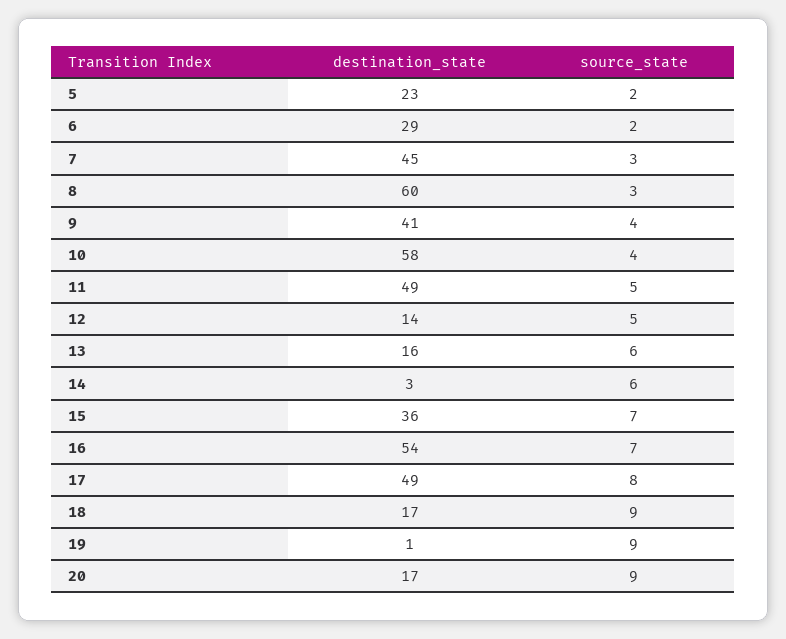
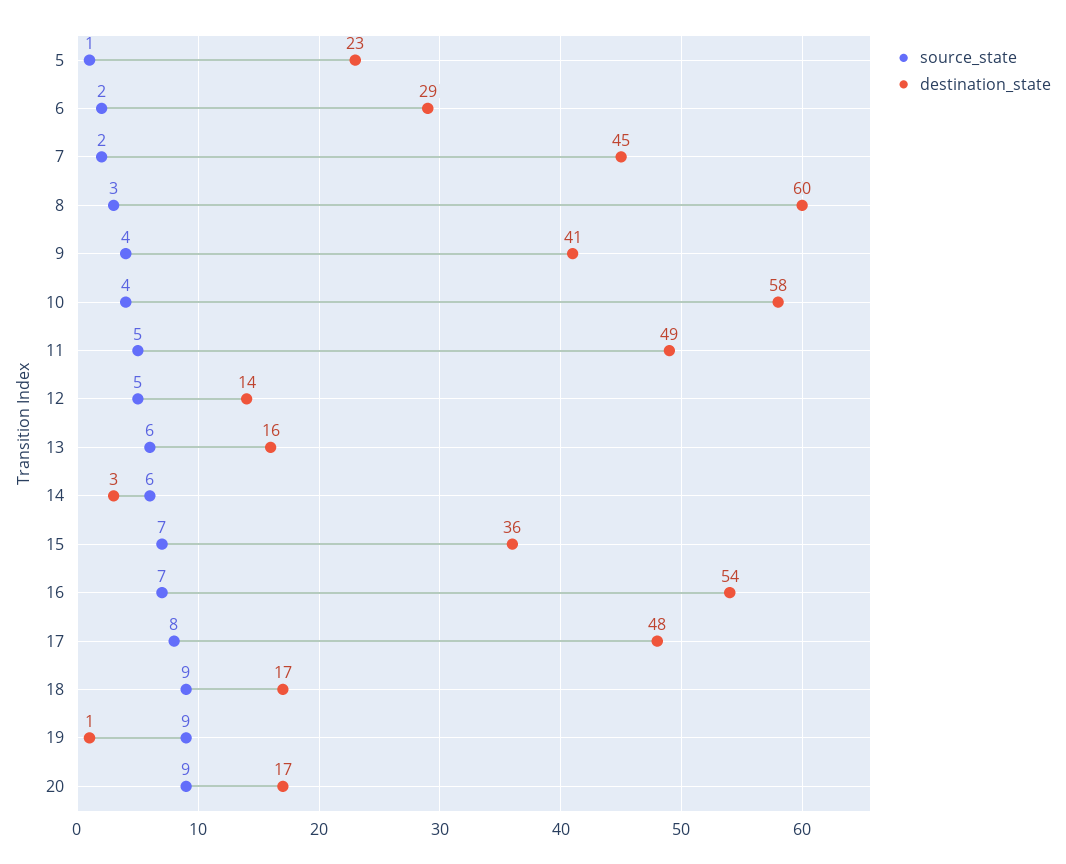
source_state, 5: 2 -> 1
source_state, 7: 3 -> 2
destination_state, 17: 49 -> 48

